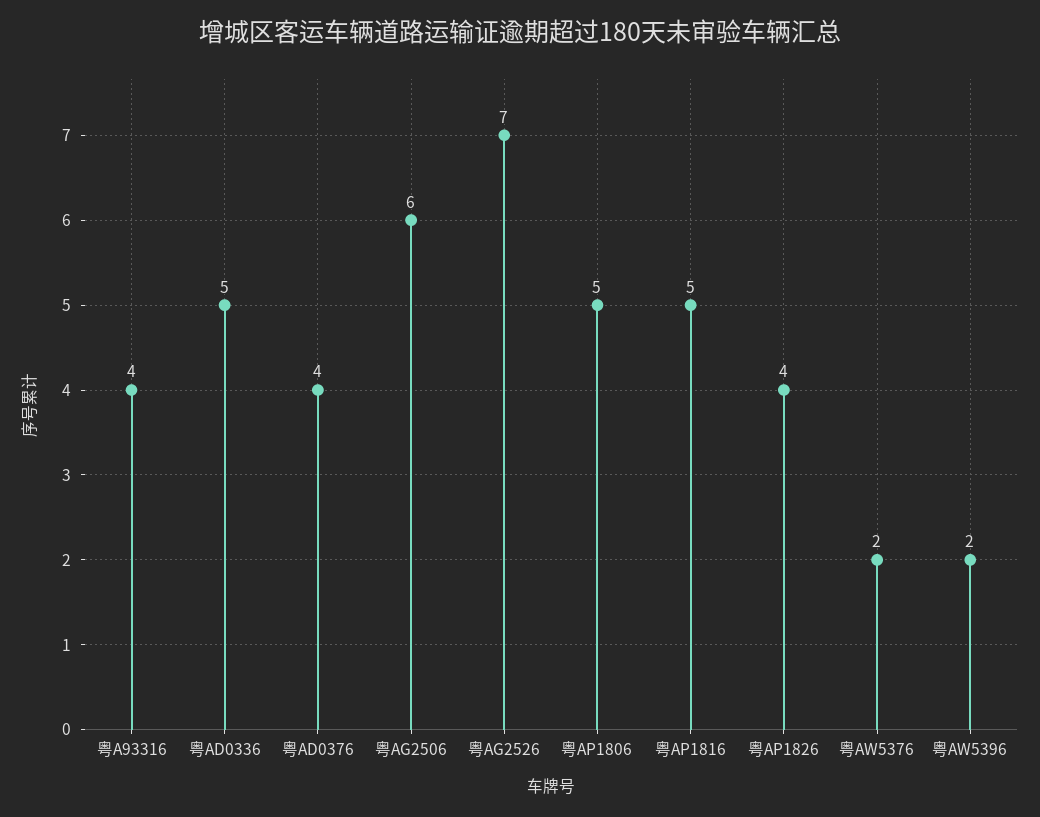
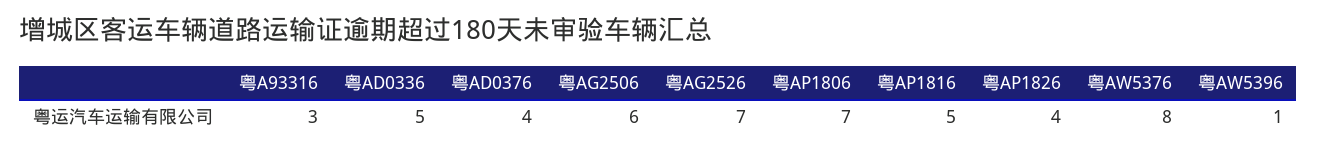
粤A93316: 4 -> 3
粤AP1806: 5 -> 7
粤AW5376: 2 -> 8
粤AW5396: 2 -> 1

